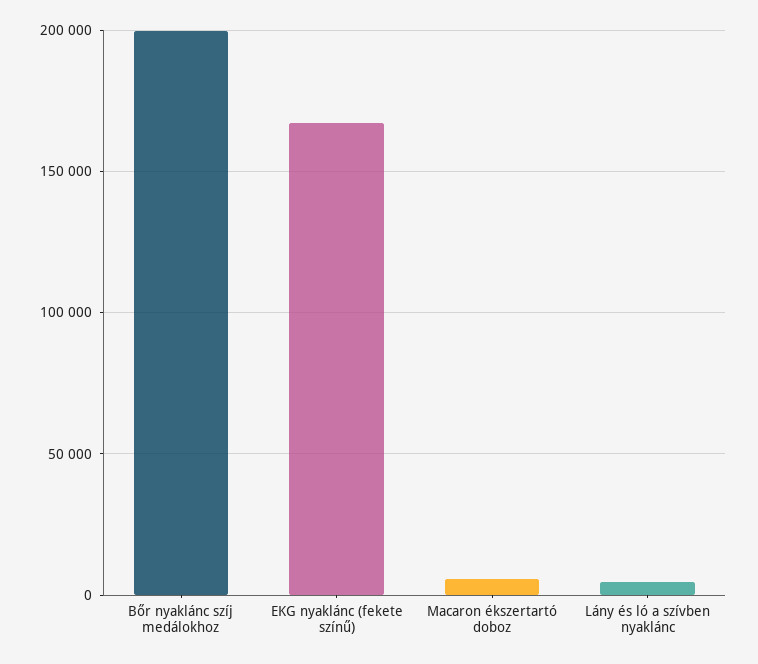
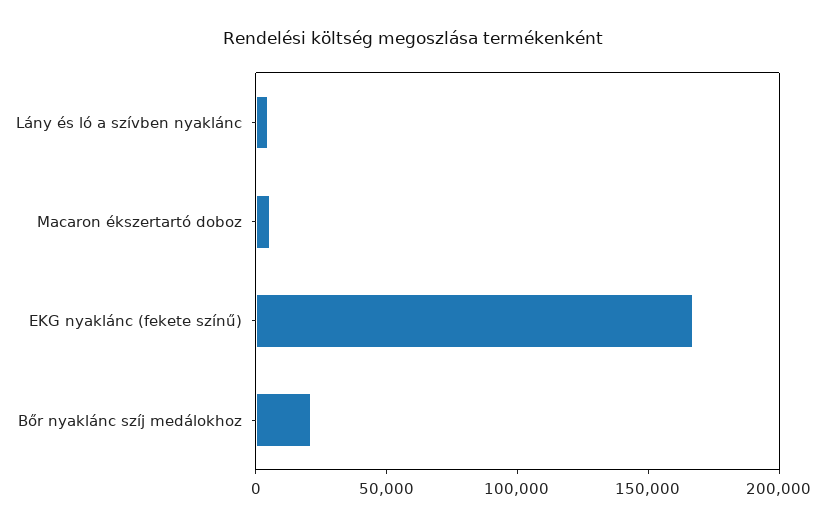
Bőr nyaklánc szíj medálokhoz: 200000 -> 20000

